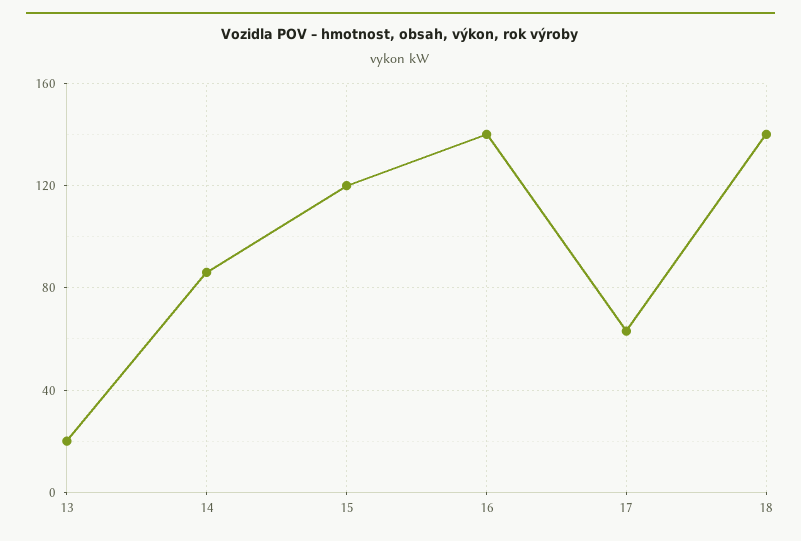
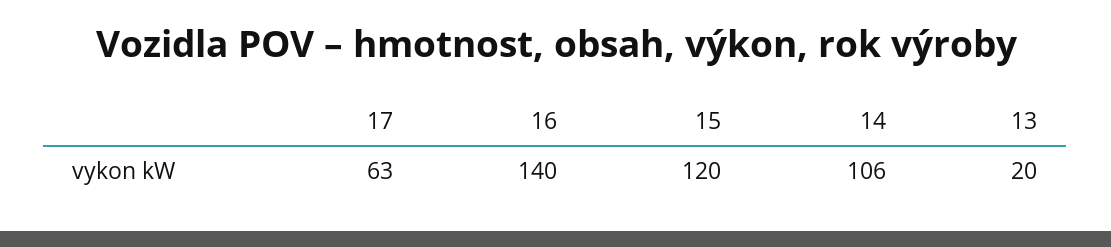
14: 85 -> 106
18: 140 -> none

